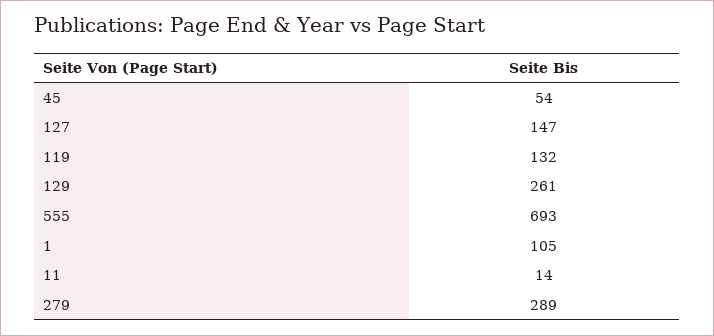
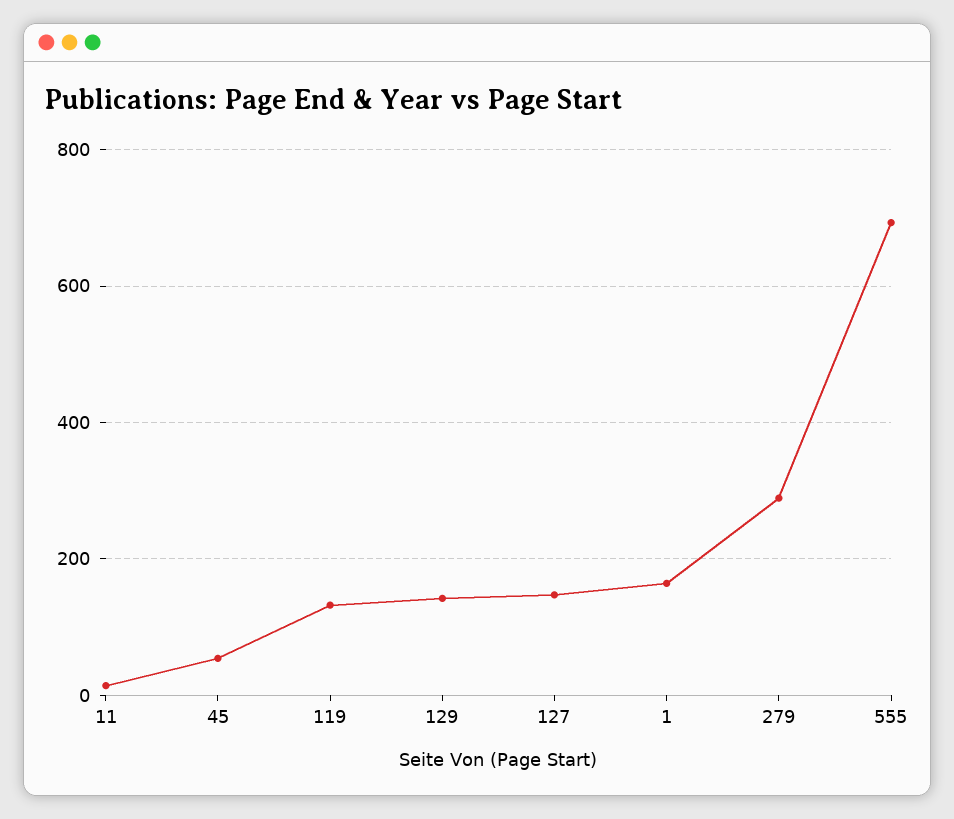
129: 261 -> 140
1: 105 -> 160

